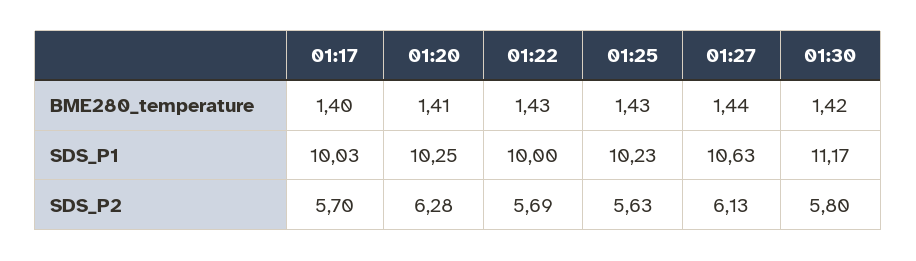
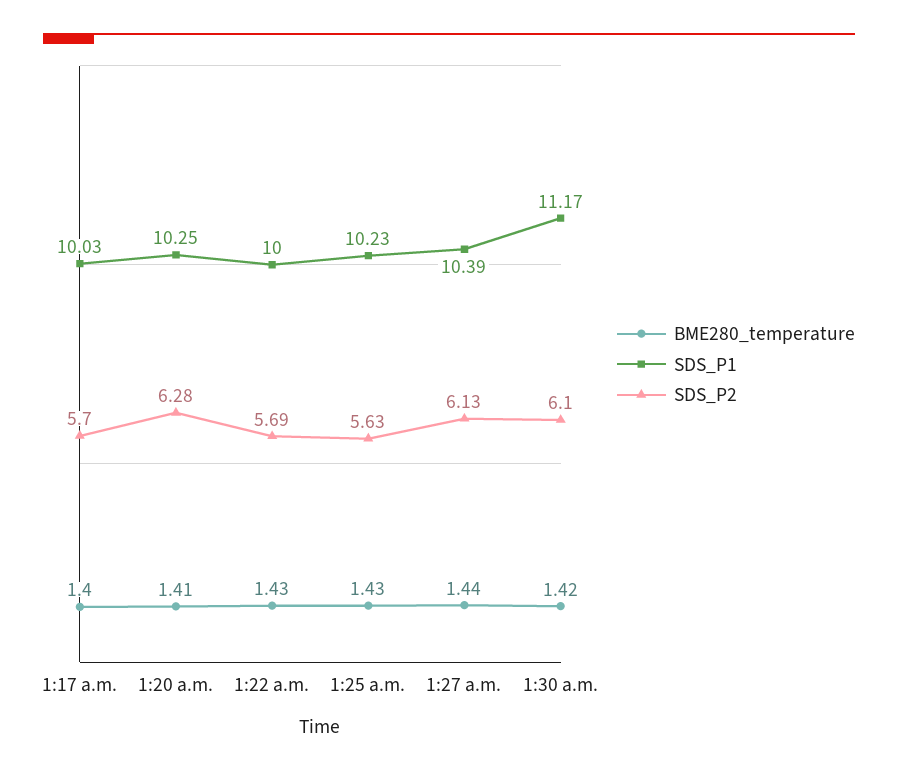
SDS_P1, 01:27: 10.63 -> 10.39
SDS_P2, 01:30: 5.8 -> 6.1

